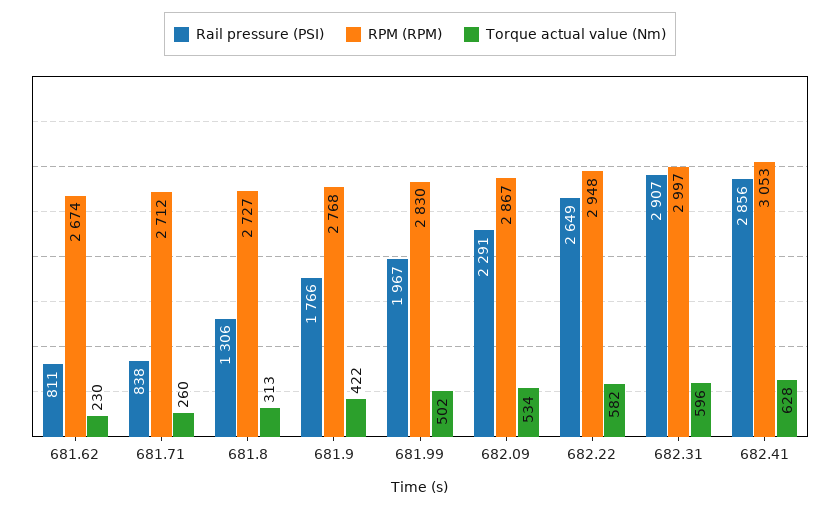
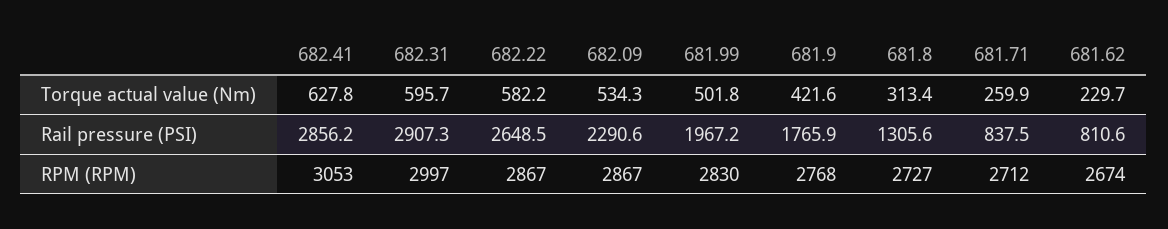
RPM (RPM), 682.22: 2948 -> 2867

